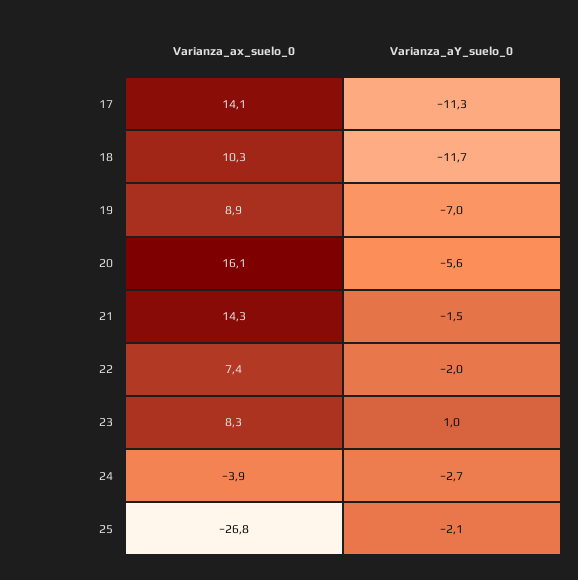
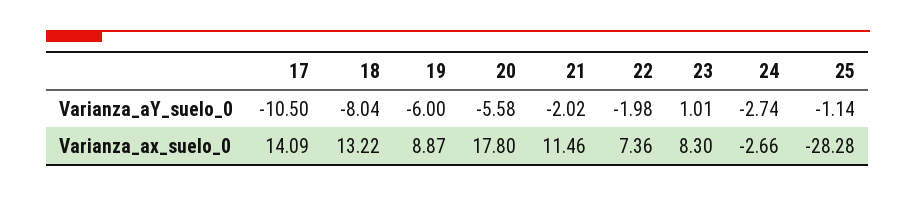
Varianza_aY_suelo_0, 17: -11.3 -> -10.5
Varianza_ax_suelo_0, 18: 10.3 -> 13.22
Varianza_aY_suelo_0, 18: -11.7 -> -8.04
Varianza_aY_suelo_0, 19: -7 -> -6
Varianza_ax_suelo_0, 20: 16.1 -> 17.8
Varianza_ax_suelo_0, 21: 14.3 -> 11.46
Varianza_aY_suelo_0, 21: -1.5 -> -2.02
Varianza_ax_suelo_0, 24: -3.9 -> -2.66
Varianza_ax_suelo_0, 25: -26.8 -> -28.28
Varianza_aY_suelo_0, 25: -2.1 -> -1.14

